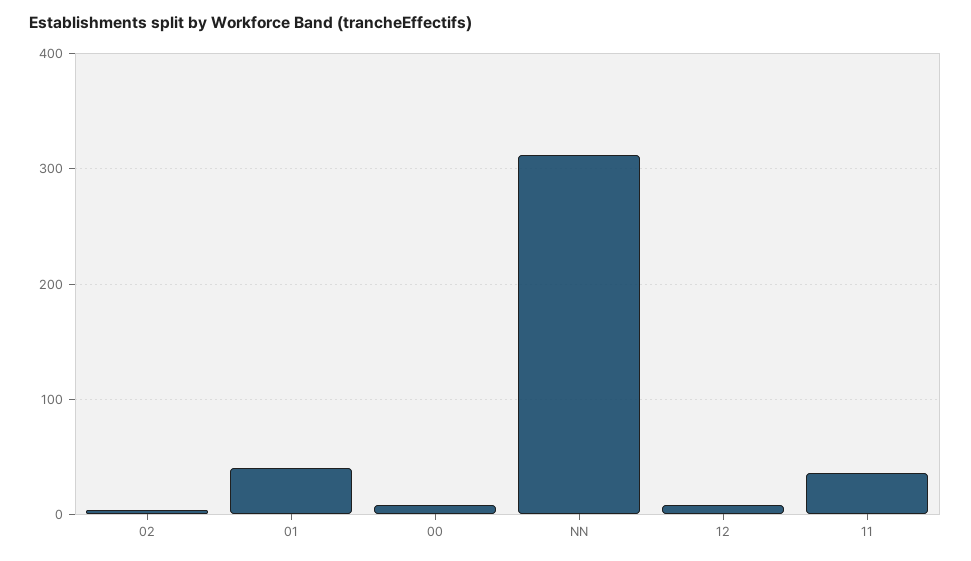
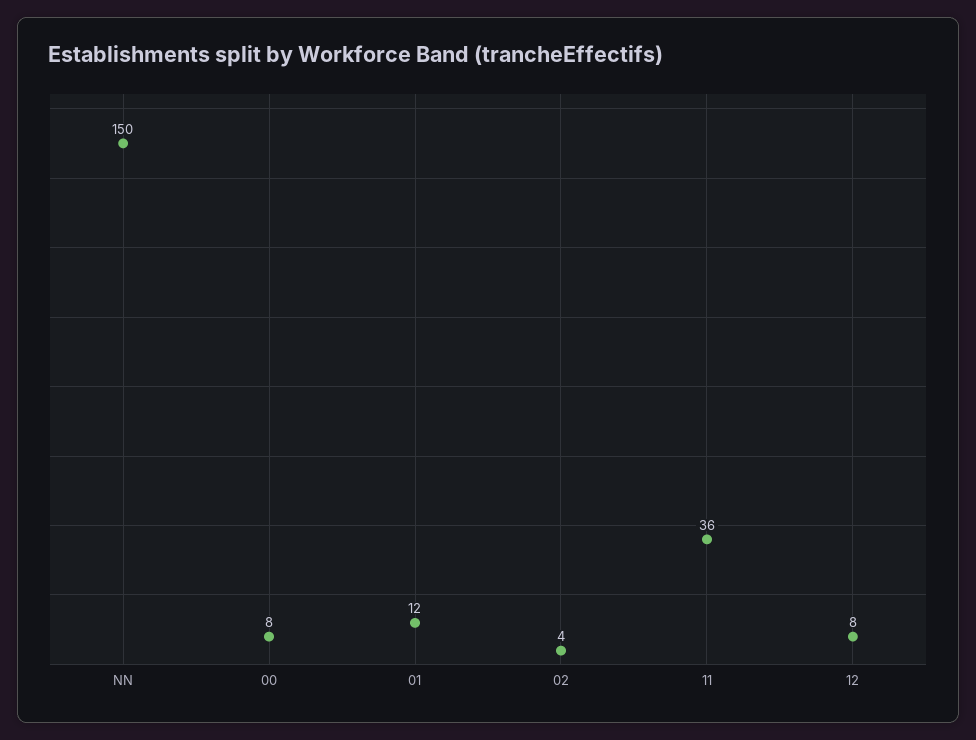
01: 40 -> 12
NN: 310 -> 150

